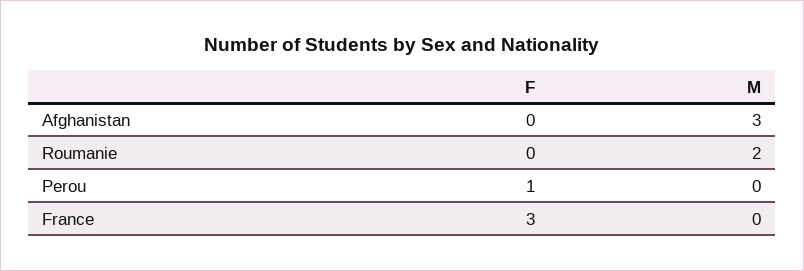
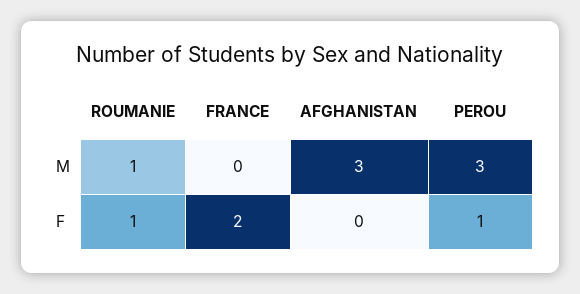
F, Roumanie: 0 -> 1
M, Roumanie: 2 -> 1
M, Perou: 0 -> 3
F, France: 3 -> 2

